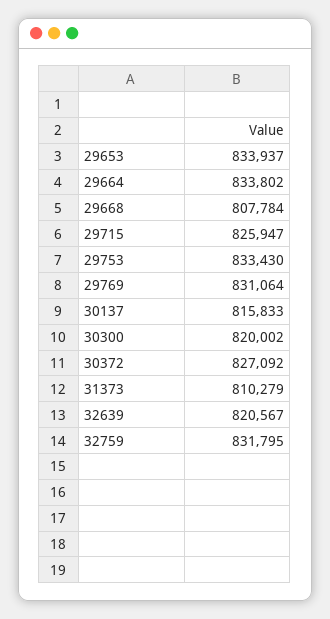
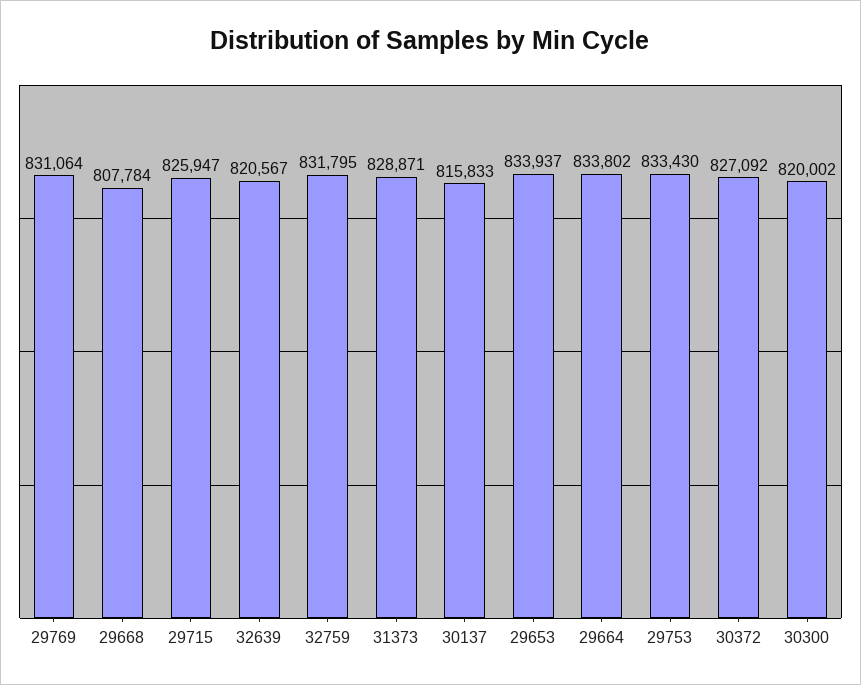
31373: 810279 -> 828871

